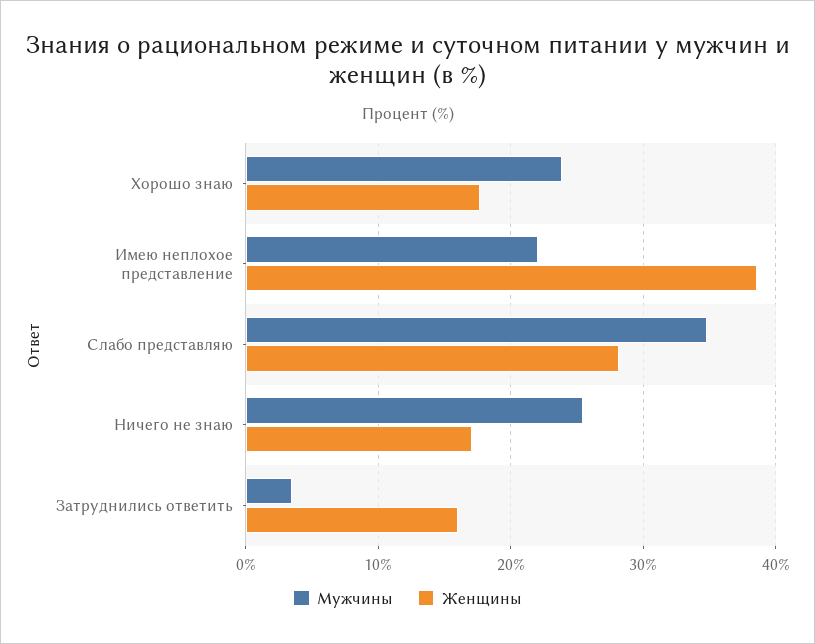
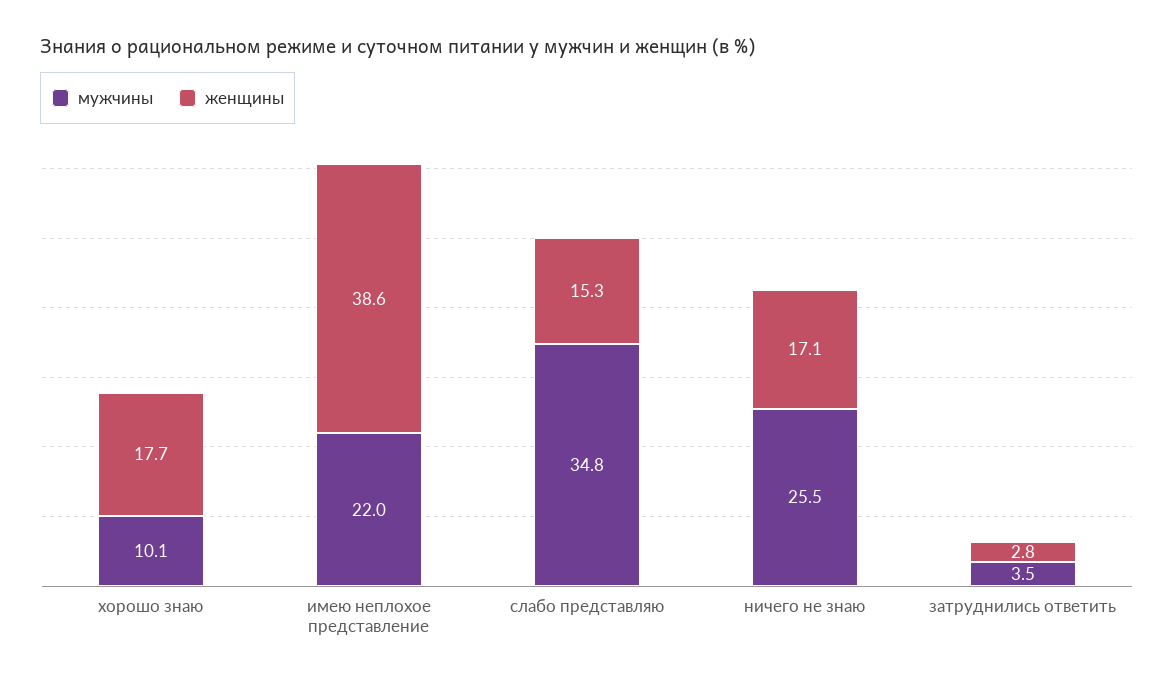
Мужчины, Хорошо знаю: 24 -> 10.1
Женщины, Слабо представляю: 28 -> 15.3
Женщины, Затруднились ответить: 16 -> 2.8

